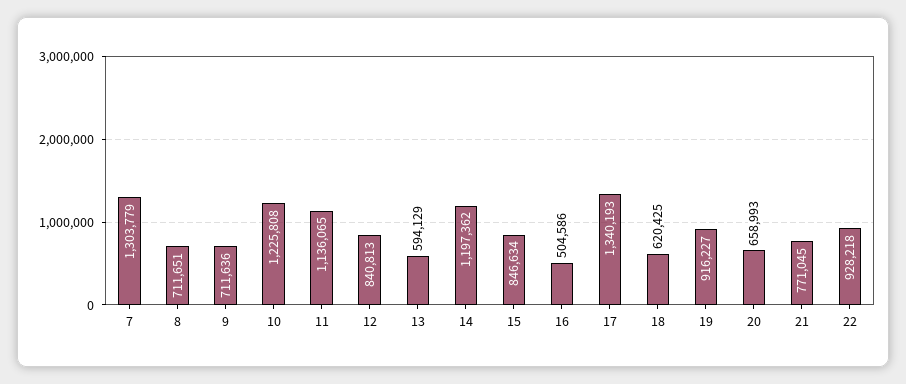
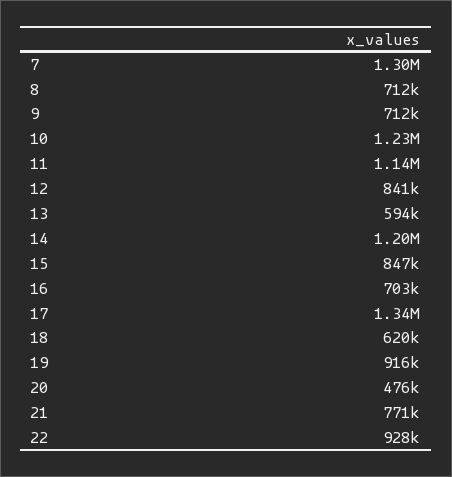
16: 504586 -> 703000
20: 658993 -> 476000

